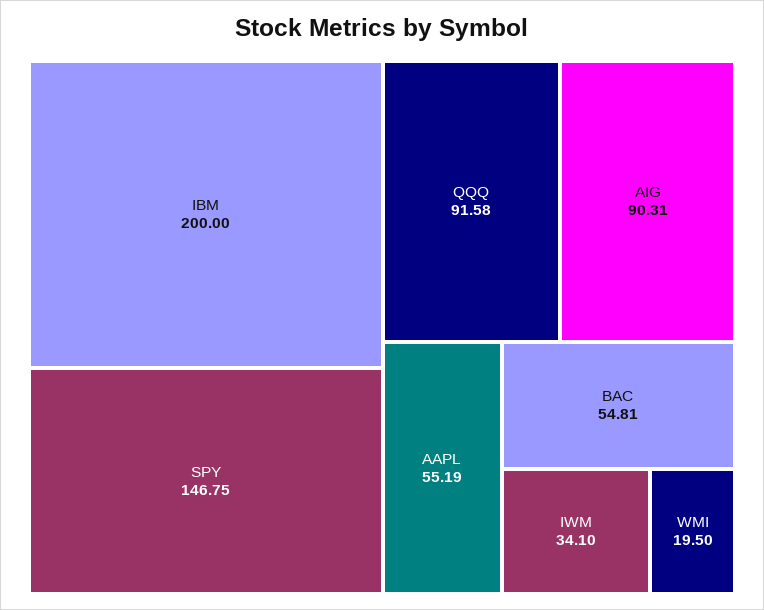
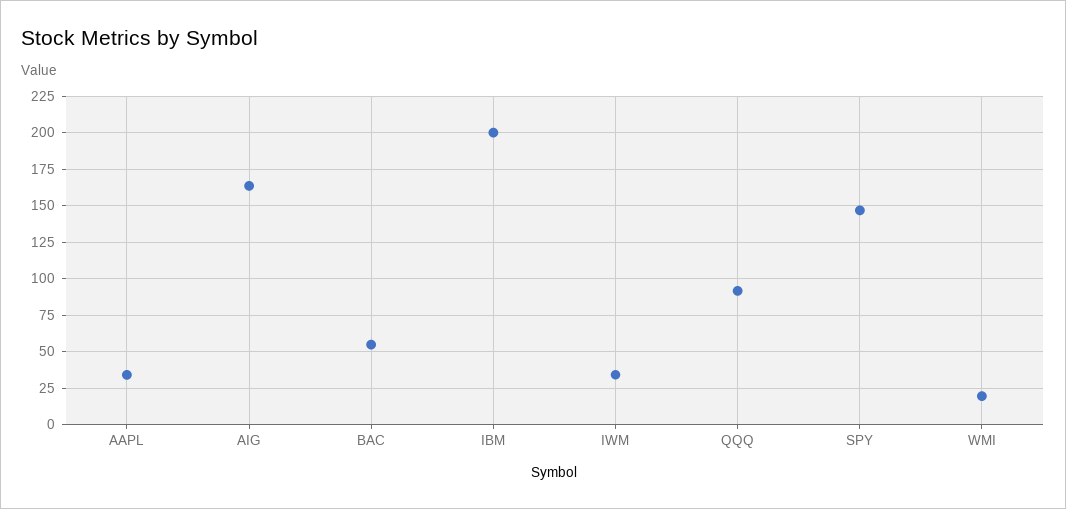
AIG: 90.31 -> 165
AAPL: 55.19 -> 35

